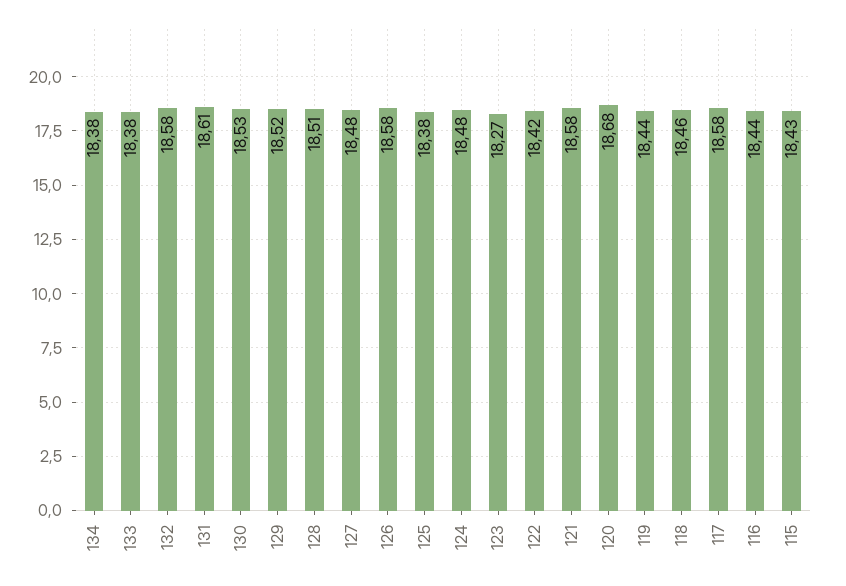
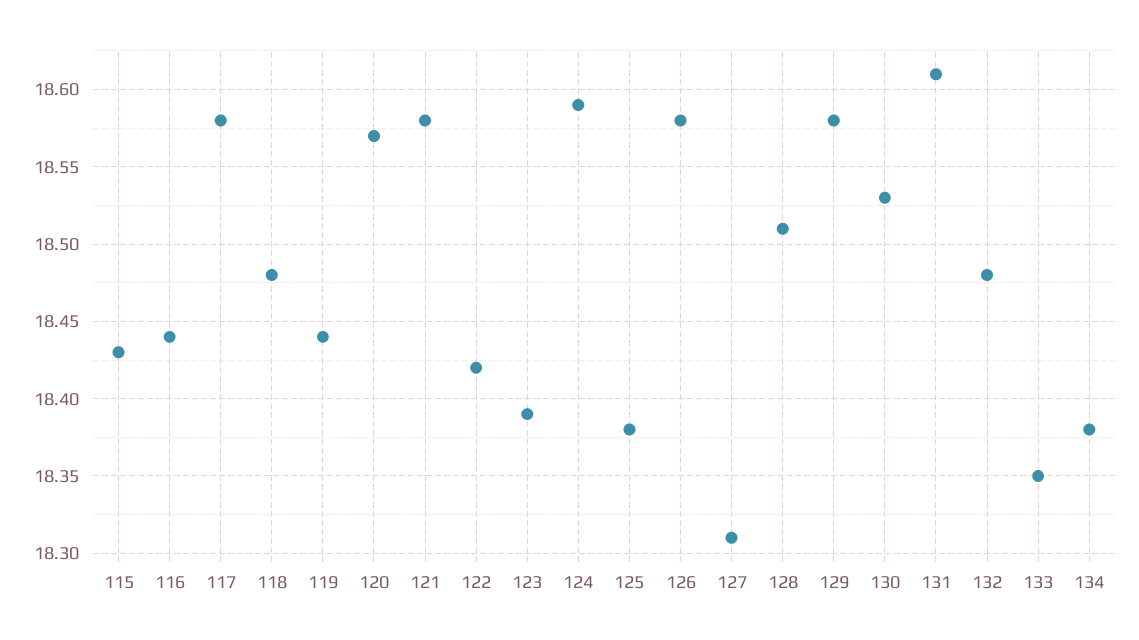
133: 18.38 -> 18.35
132: 18.58 -> 18.48
129: 18.52 -> 18.58
127: 18.48 -> 18.31
124: 18.48 -> 18.59
123: 18.27 -> 18.39
120: 18.68 -> 18.57
118: 18.46 -> 18.48

